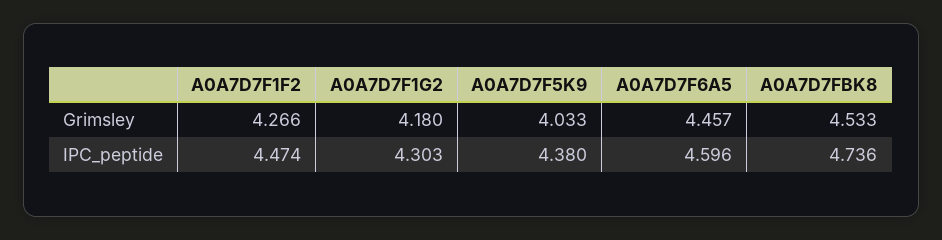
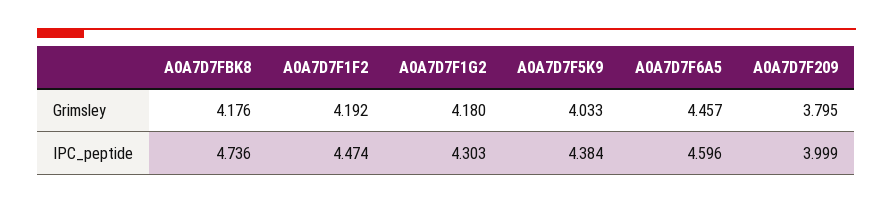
A0A7D7F1F2, Grimsley: 4.266 -> 4.192
A0A7D7FBK8, Grimsley: 4.533 -> 4.176
A0A7D7F5K9, IPC_peptide: 4.38 -> 4.384
A0A7D7F209, Grimsley: none -> 3.795
A0A7D7F209, IPC_peptide: none -> 3.999

